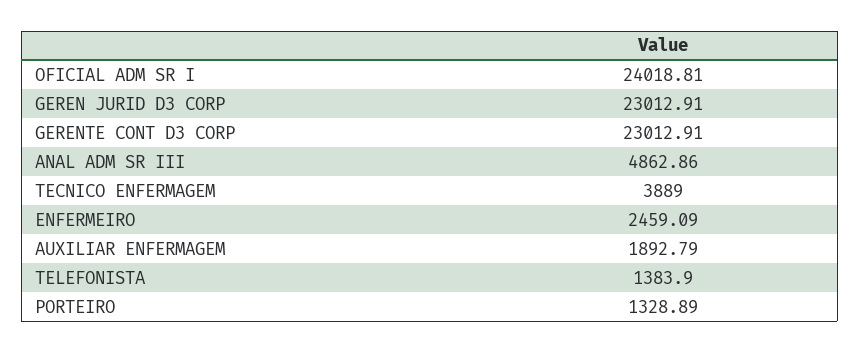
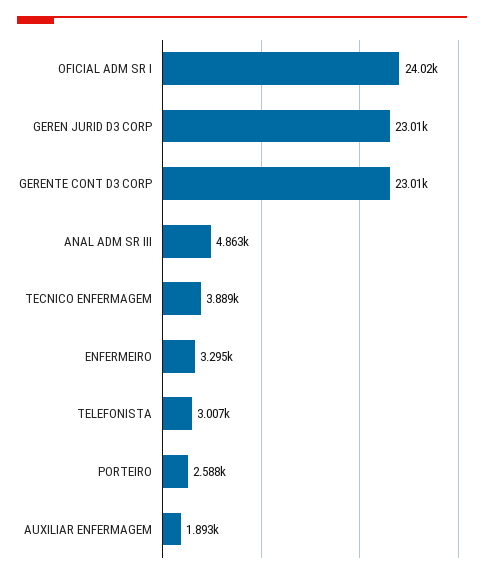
ENFERMEIRO: 2459.09 -> 3295
TELEFONISTA: 1383.9 -> 3007
PORTEIRO: 1328.89 -> 2588

